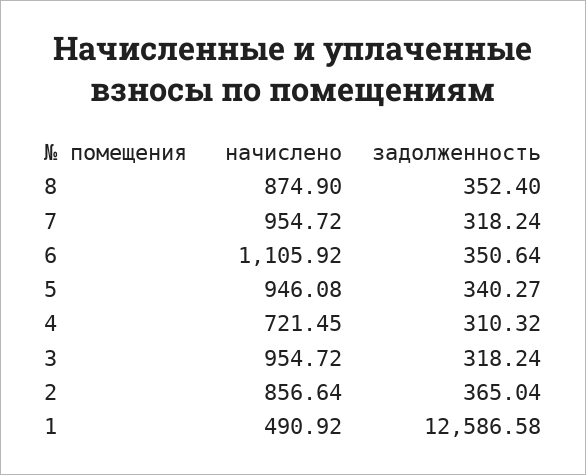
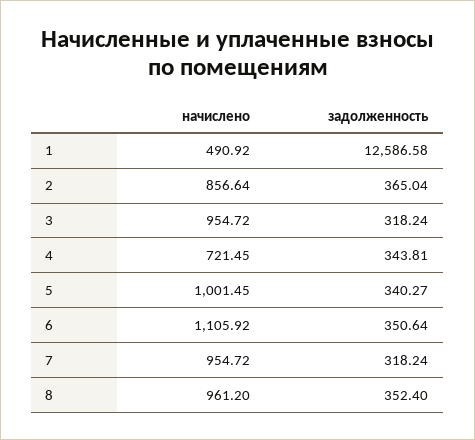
начислено, 8: 874.9 -> 961.2
начислено, 5: 946.08 -> 1001.45
задолженность, 4: 310.32 -> 343.81

